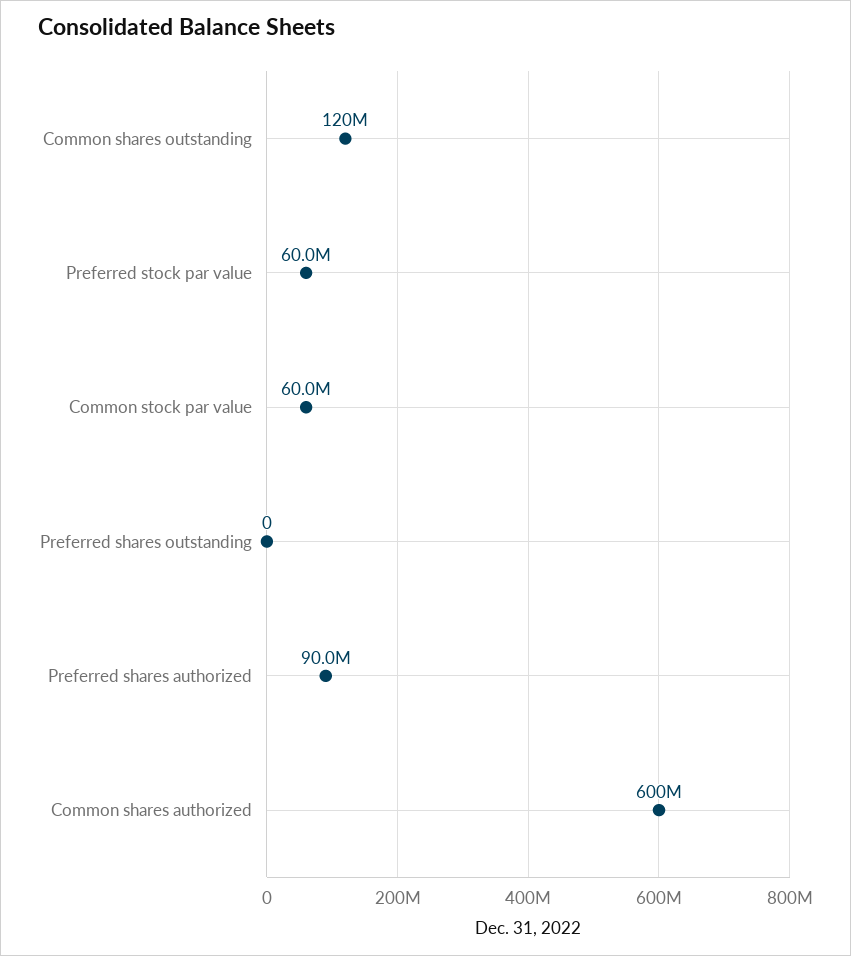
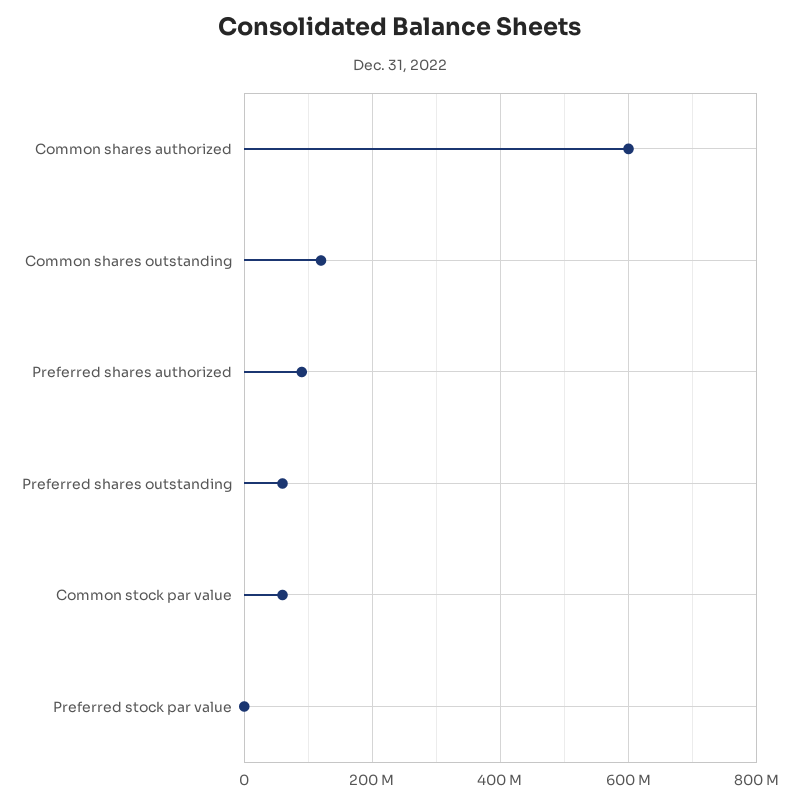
Preferred stock par value: 60000000 -> 0
Preferred shares outstanding: 0 -> 60000000

